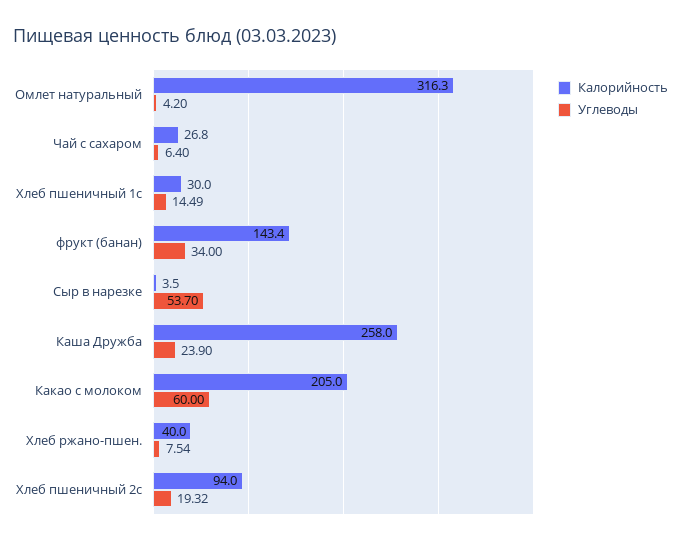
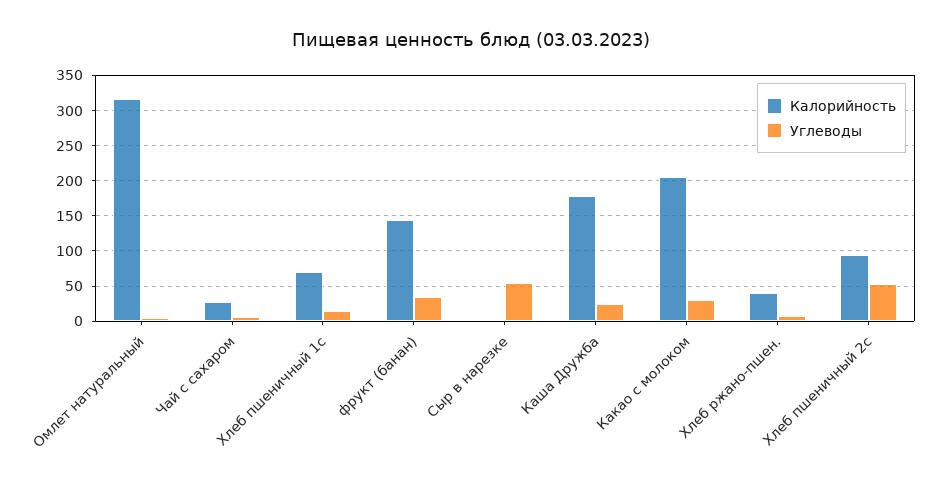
Калорийность, Хлеб пшеничный 1с: 30 -> 70
Калорийность, Каша Дружба: 258 -> 180
Углеводы, Какао с молоком: 60 -> 30
Углеводы, Хлеб пшеничный 2с: 19.32 -> 50

